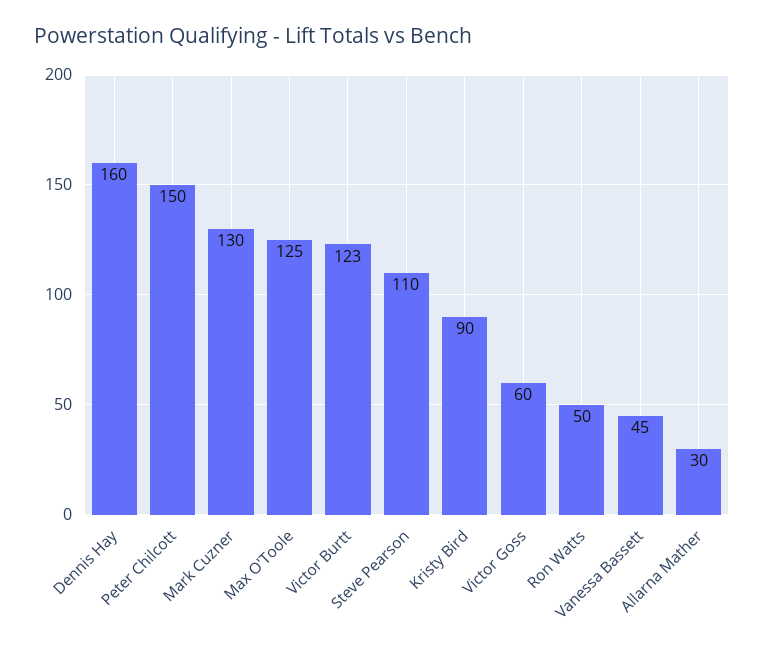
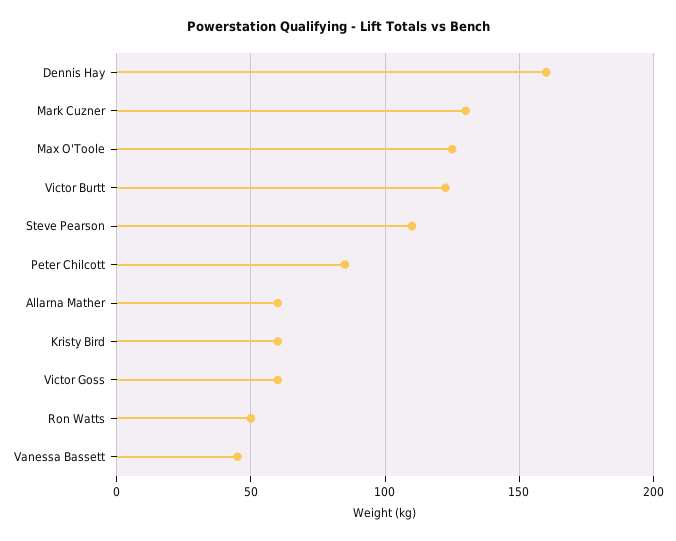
Peter Chilcott: 150 -> 85
Kristy Bird: 90 -> 60
Allarna Mather: 30 -> 60

